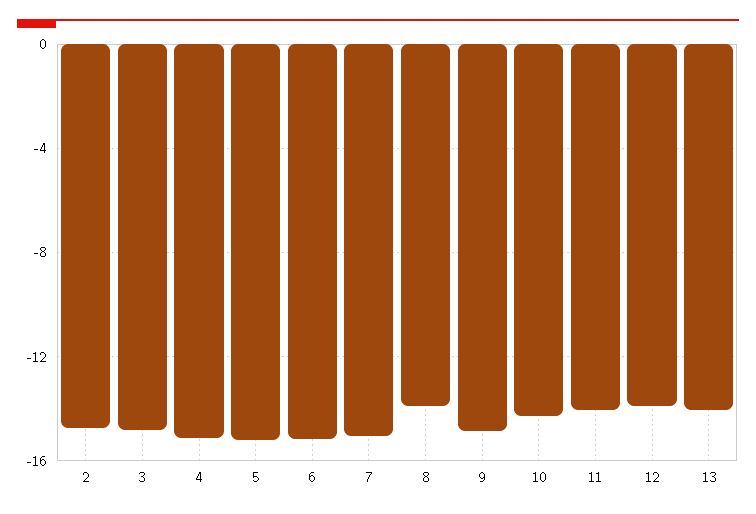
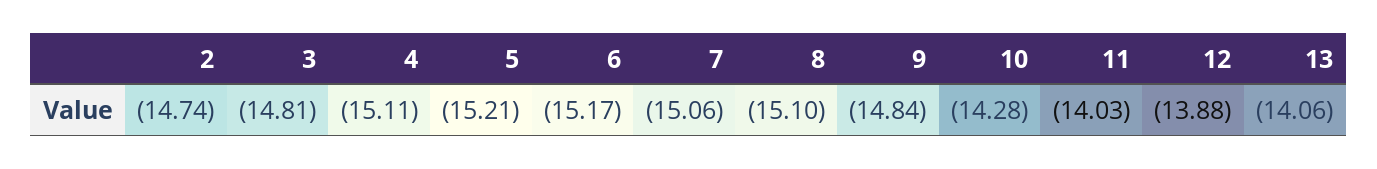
8: -14 -> -15.1

